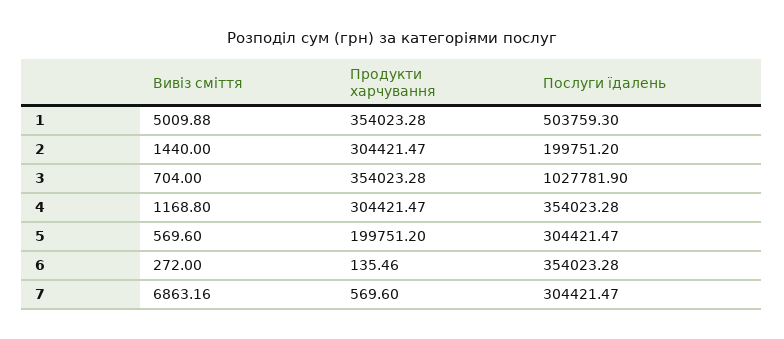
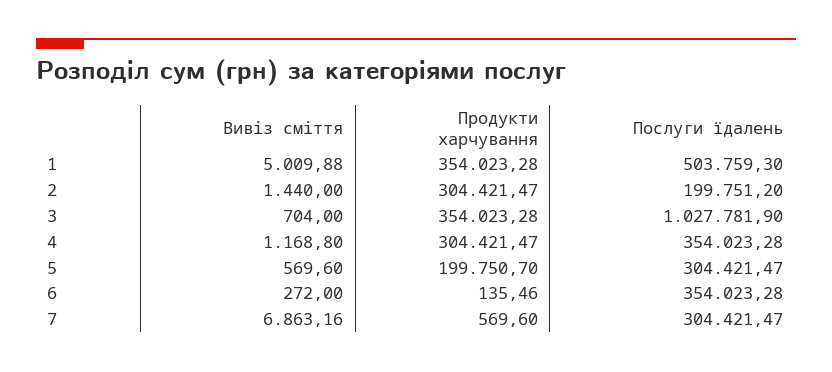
Продукти харчування, 5: 199751.2 -> 199750.7

